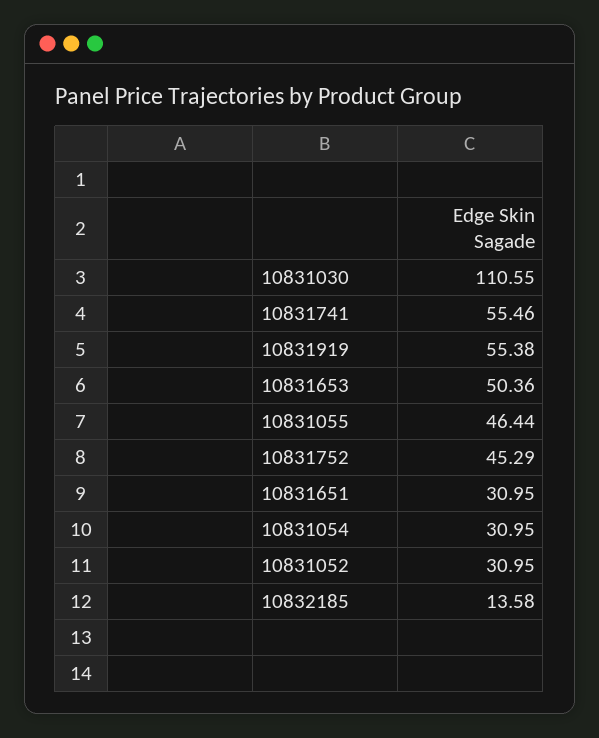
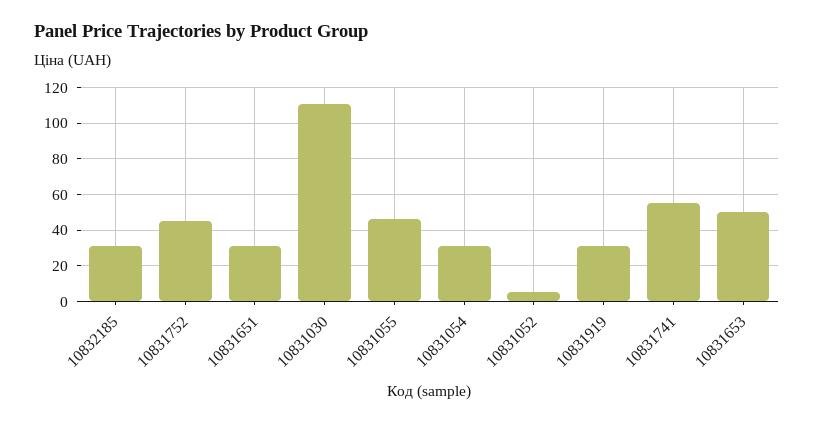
10831919: 55.38 -> 30
10831052: 30.95 -> 5
10832185: 13.58 -> 30

